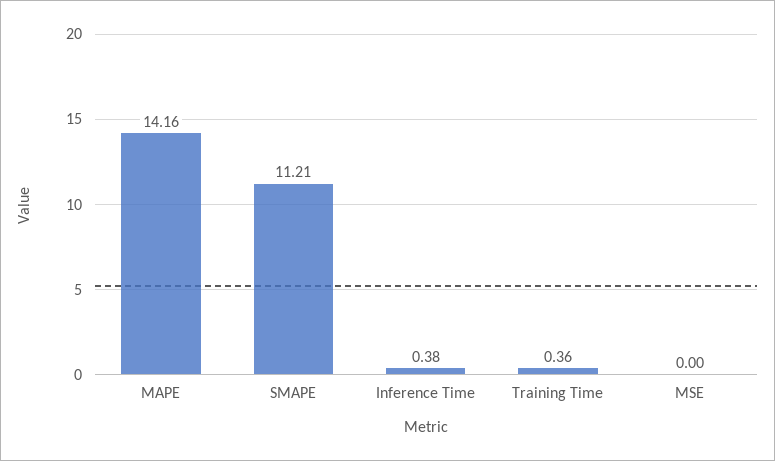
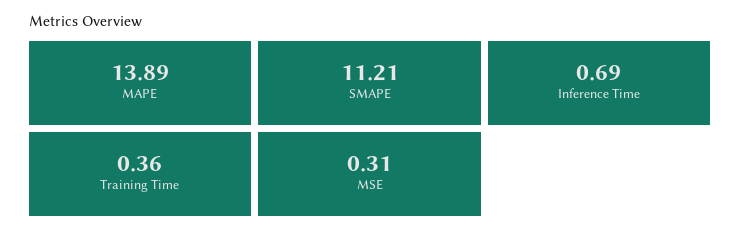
MAPE: 14.16 -> 13.89
Inference Time: 0.38 -> 0.69
MSE: 0 -> 0.31

